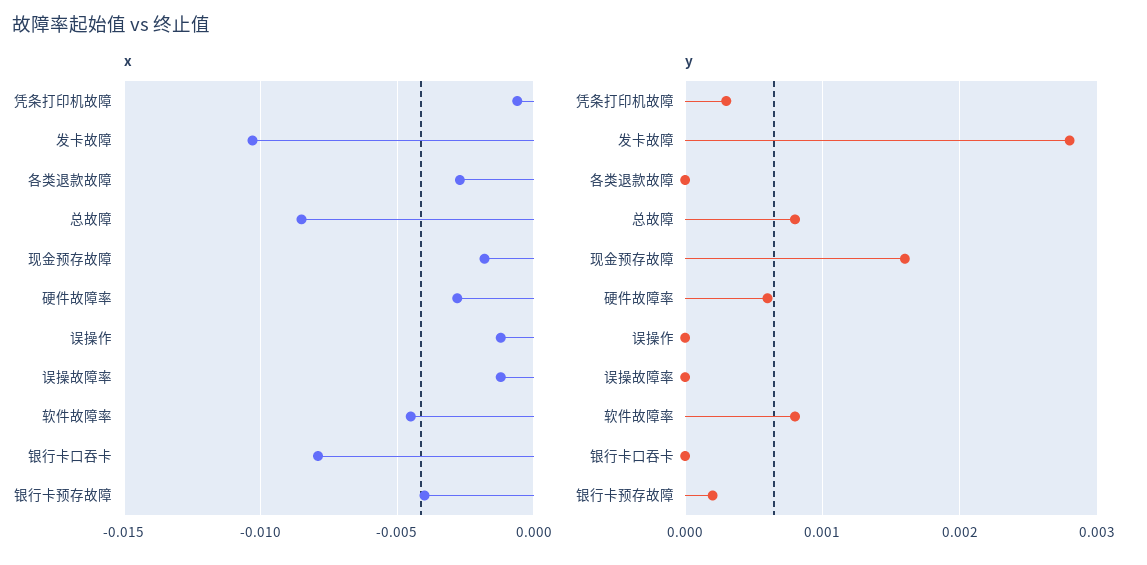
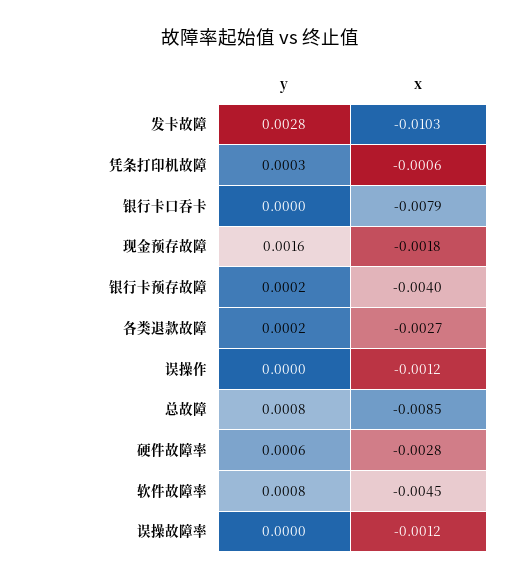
y, 各类退款故障: 0 -> 0.0002

